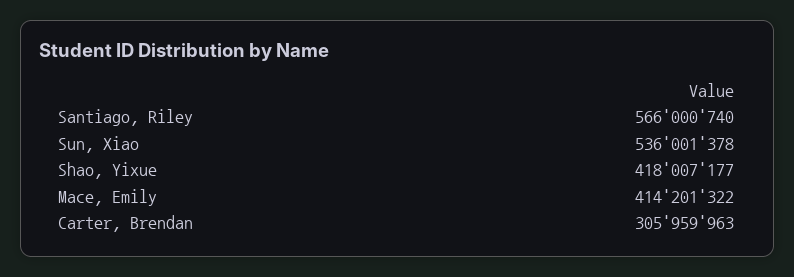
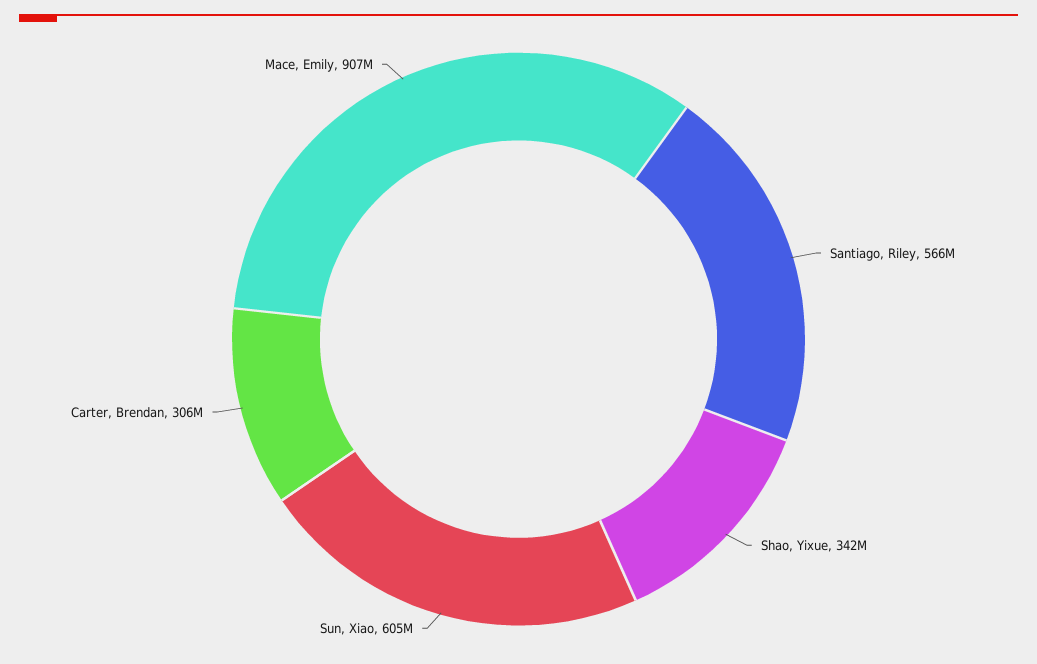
Sun, Xiao: 536001378 -> 605000000
Shao, Yixue: 418007177 -> 342000000
Mace, Emily: 414201322 -> 907000000

